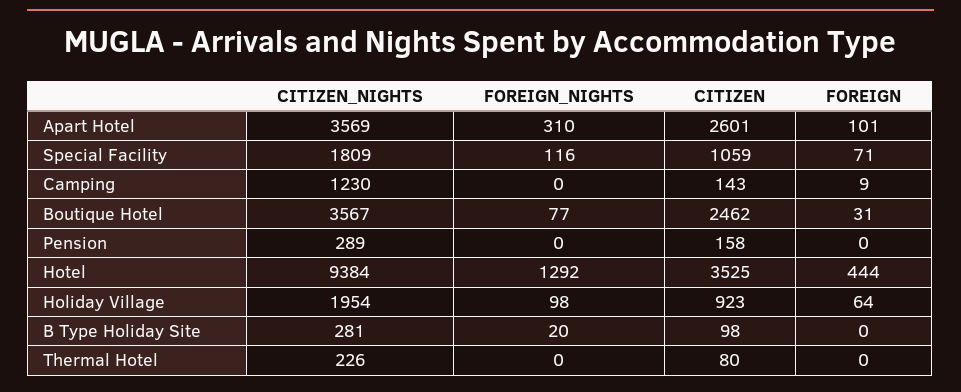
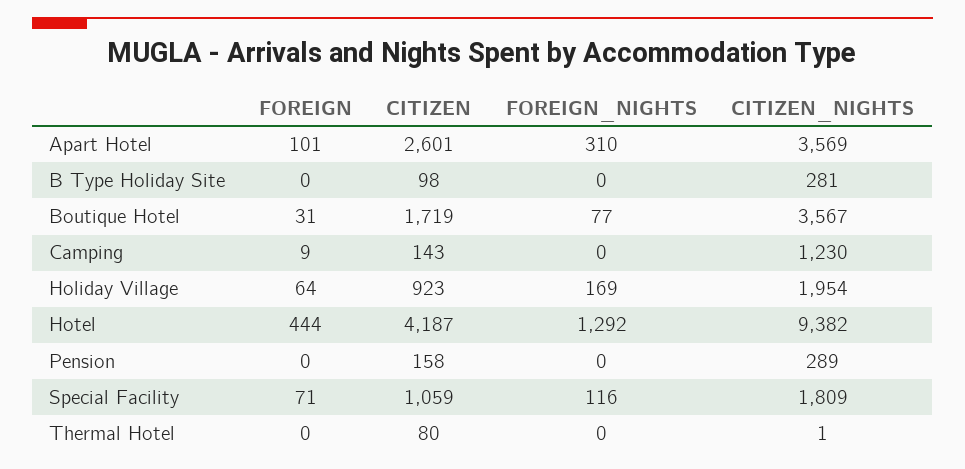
CITIZEN, Boutique Hotel: 2462 -> 1719
CITIZEN_NIGHTS, Hotel: 9384 -> 9382
CITIZEN, Hotel: 3525 -> 4187
FOREIGN_NIGHTS, Holiday Village: 98 -> 169
FOREIGN_NIGHTS, B Type Holiday Site: 20 -> 0
CITIZEN_NIGHTS, Thermal Hotel: 226 -> 1

